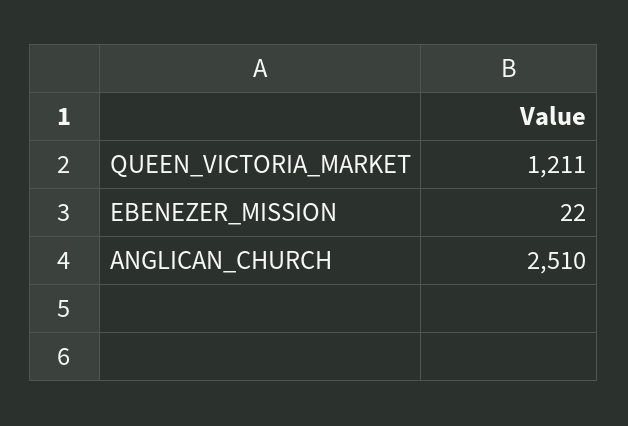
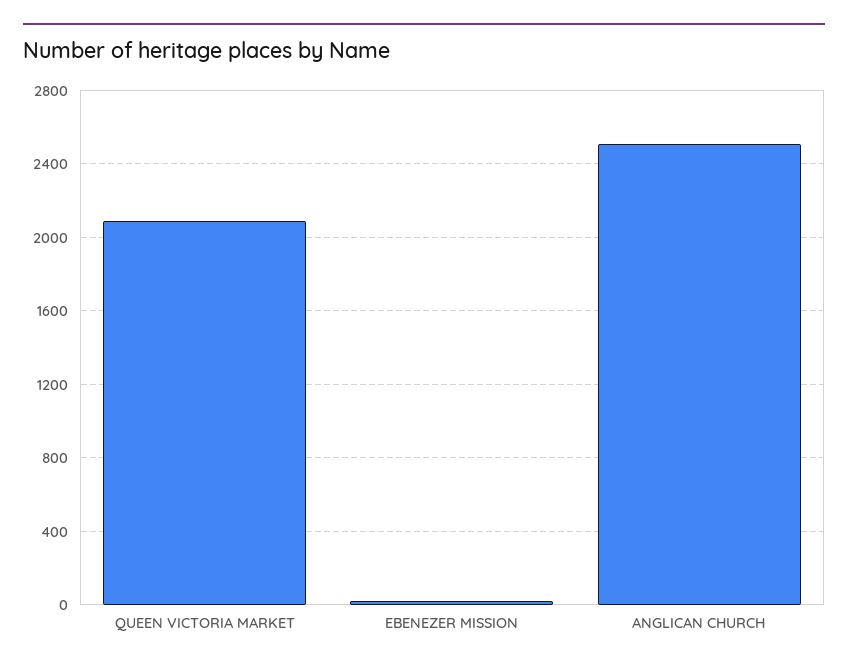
QUEEN_VICTORIA_MARKET: 1211 -> 2100

